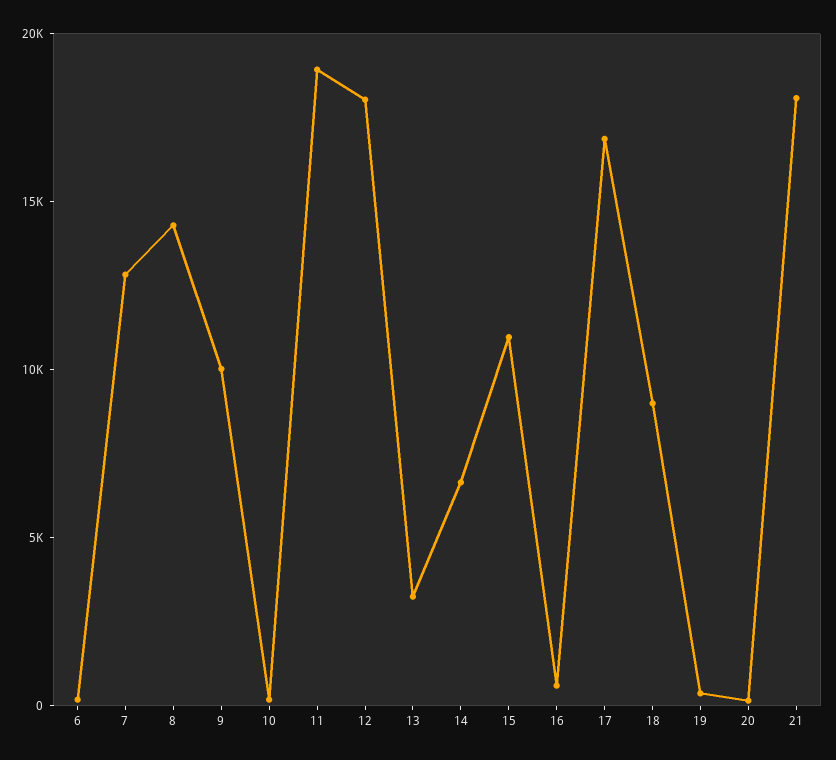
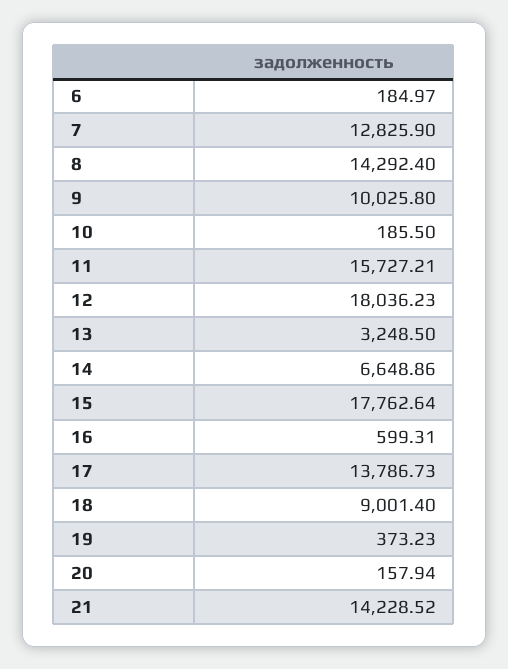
11: 19000 -> 15727.21
15: 11000 -> 17762.64
17: 17000 -> 13786.73
21: 18000 -> 14228.52

